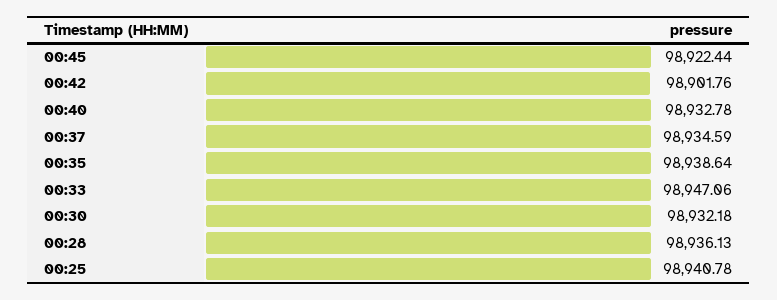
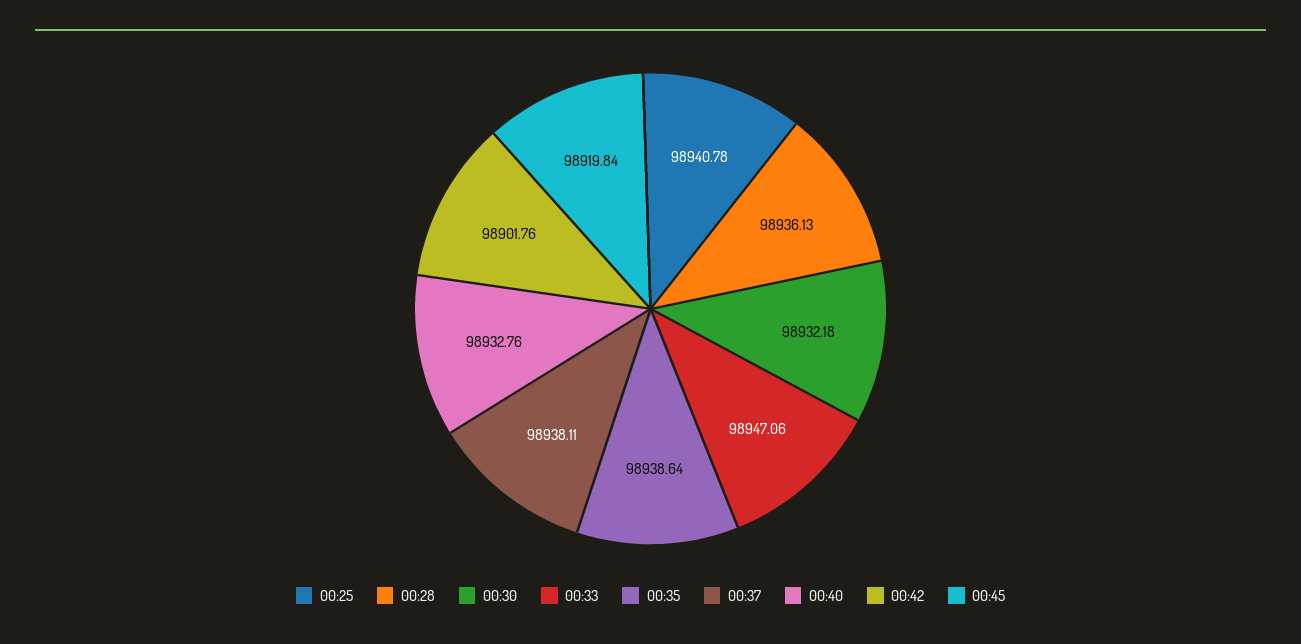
00:45: 98922.44 -> 98919.84
00:40: 98932.78 -> 98932.76
00:37: 98934.59 -> 98938.11

